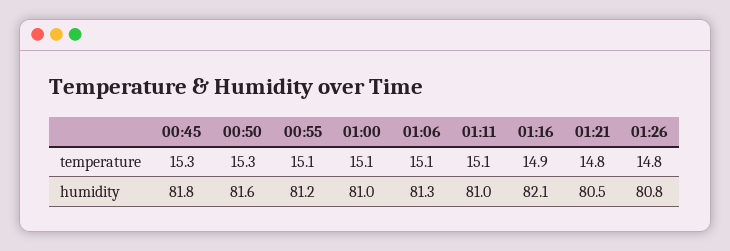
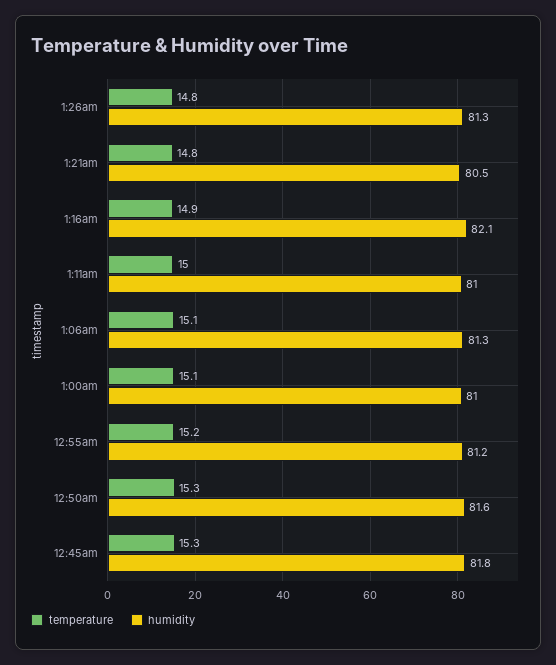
temperature, 00:55: 15.1 -> 15.2
temperature, 01:11: 15.1 -> 15
humidity, 01:26: 80.8 -> 81.3

